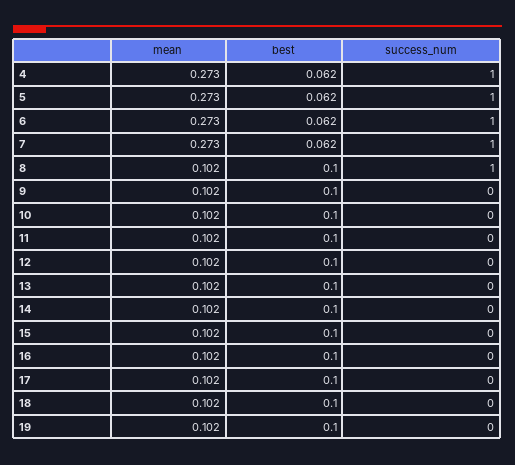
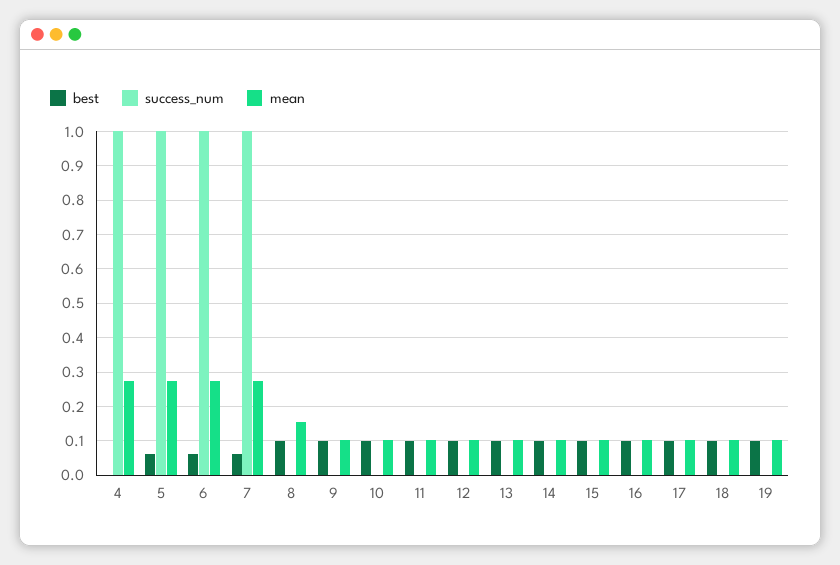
best, 4: 0.062 -> 0
mean, 8: 0.102 -> 0.16
success_num, 8: 1 -> 0

